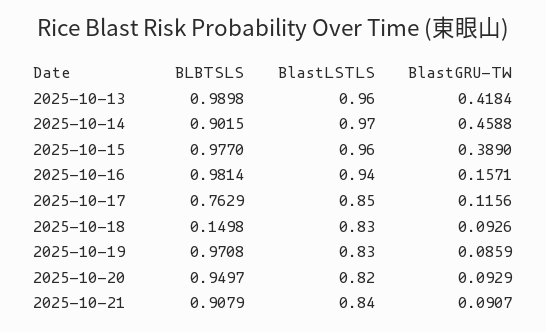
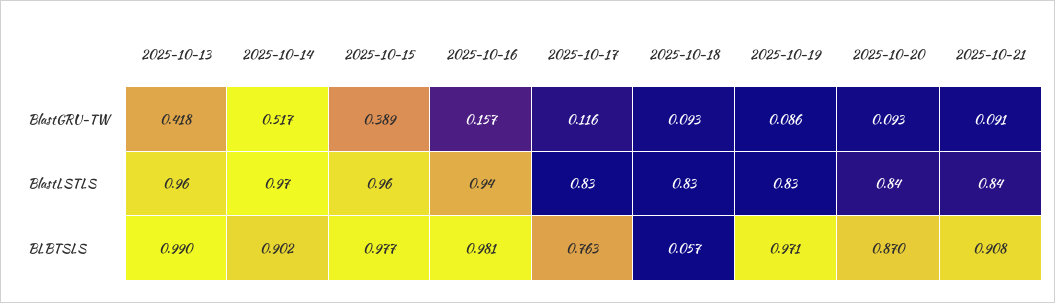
BlastGRU-TW, 2025-10-14: 0.4588 -> 0.517
BlastLSTLS, 2025-10-17: 0.85 -> 0.83
BLBTSLS, 2025-10-18: 0.1498 -> 0.057
BLBTSLS, 2025-10-20: 0.9497 -> 0.87
BlastLSTLS, 2025-10-20: 0.82 -> 0.84

